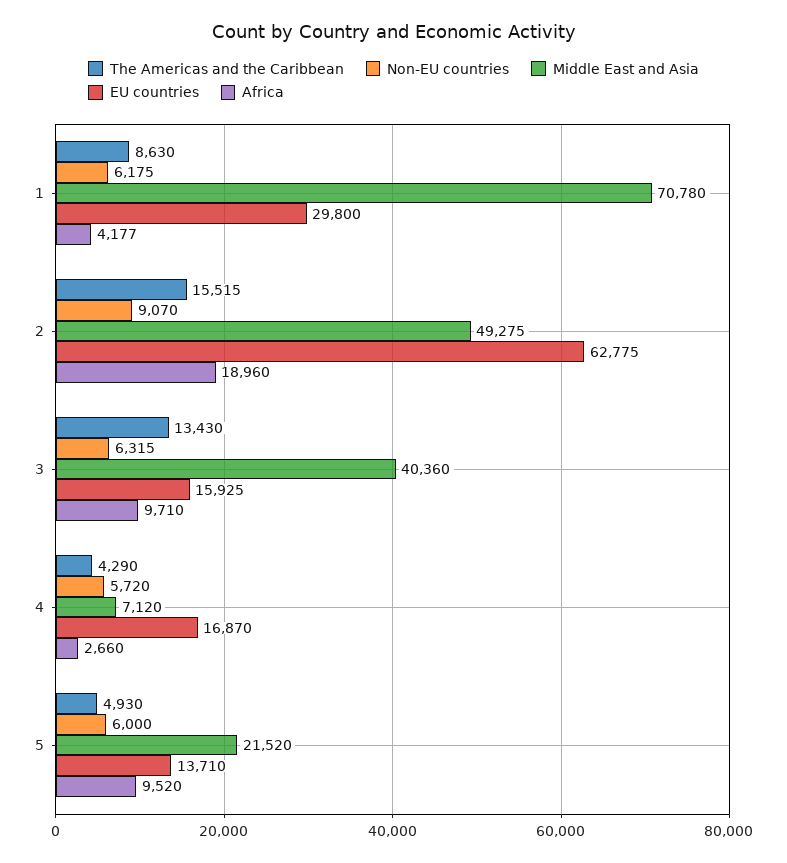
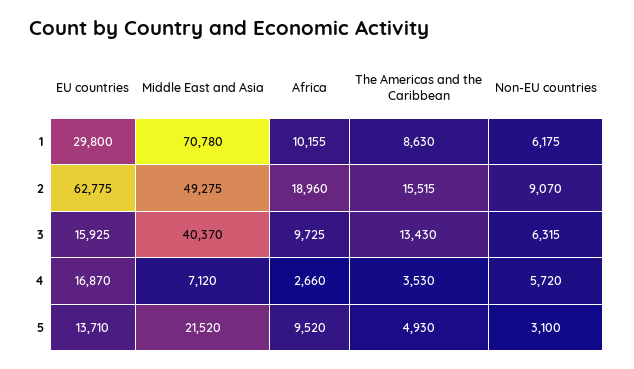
Africa, 1: 4177 -> 10155
Middle East and Asia, 3: 40360 -> 40370
Africa, 3: 9710 -> 9725
The Americas and the Caribbean, 4: 4290 -> 3530
Non-EU countries, 5: 6000 -> 3100

